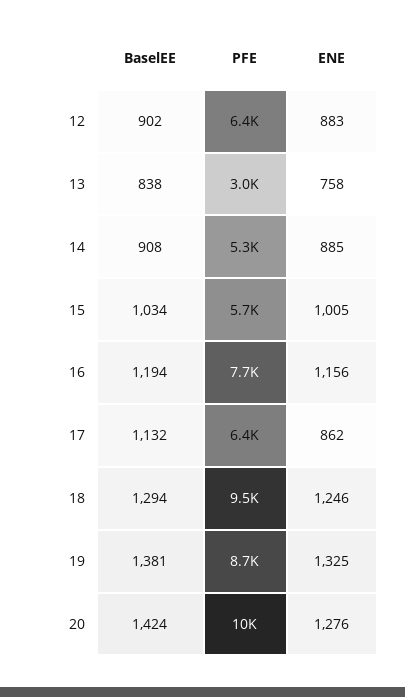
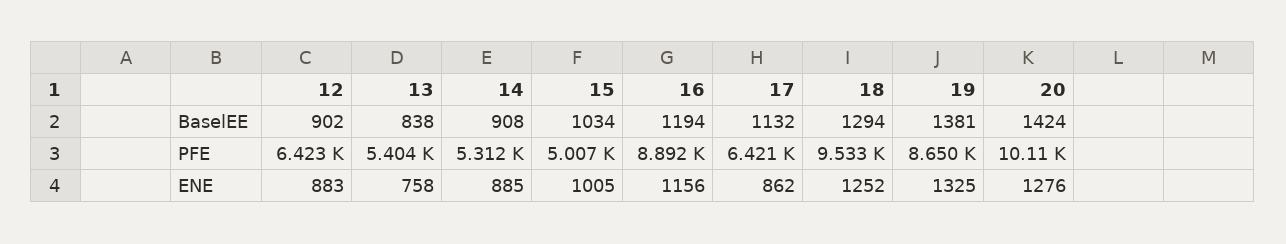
PFE, 13: 3000 -> 5404
PFE, 15: 5700 -> 5007
PFE, 16: 7700 -> 8892
ENE, 18: 1246 -> 1252

